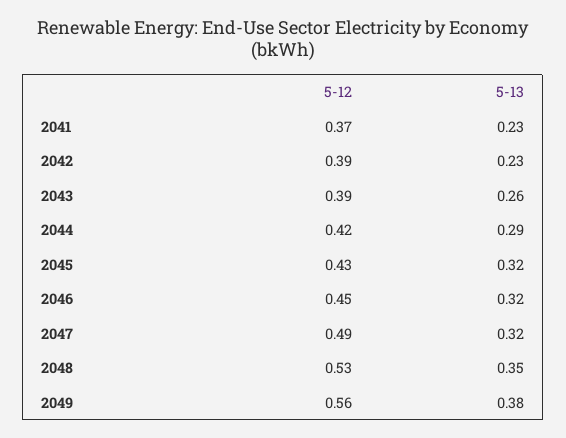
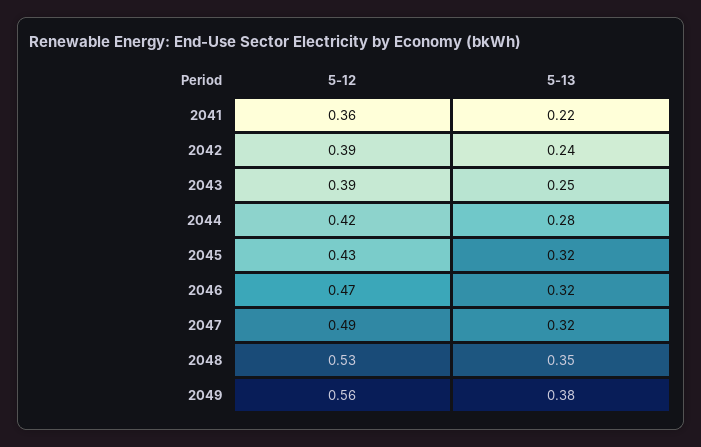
5-12, 2041: 0.37 -> 0.36
5-13, 2041: 0.23 -> 0.22
5-13, 2042: 0.23 -> 0.24
5-13, 2043: 0.26 -> 0.25
5-13, 2044: 0.29 -> 0.28
5-12, 2046: 0.45 -> 0.47

